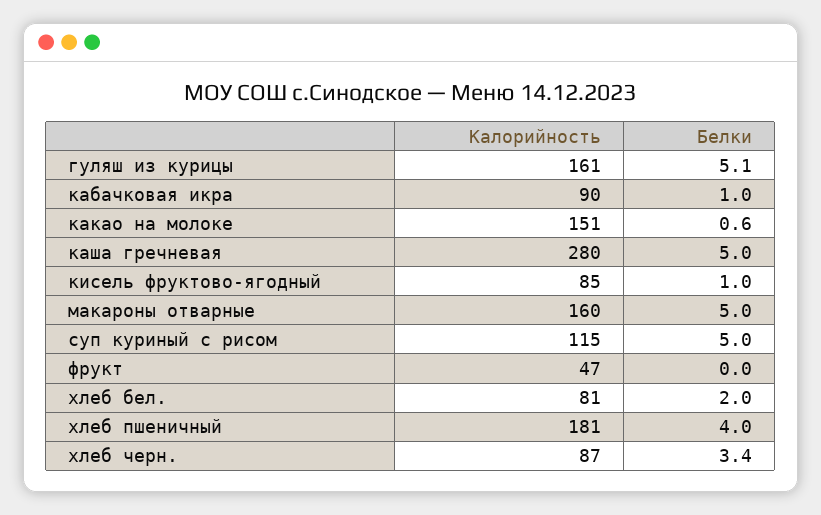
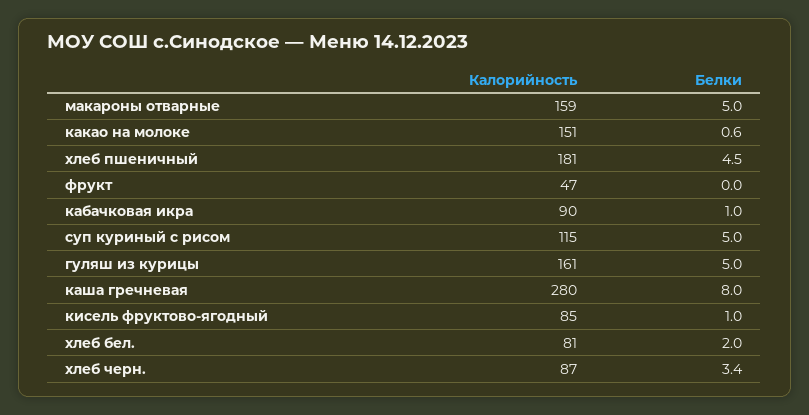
Белки, гуляш из курицы: 5.1 -> 5
Белки, каша гречневая: 5 -> 8
Калорийность, макароны отварные: 160 -> 159
Белки, хлеб пшеничный: 4 -> 4.5

